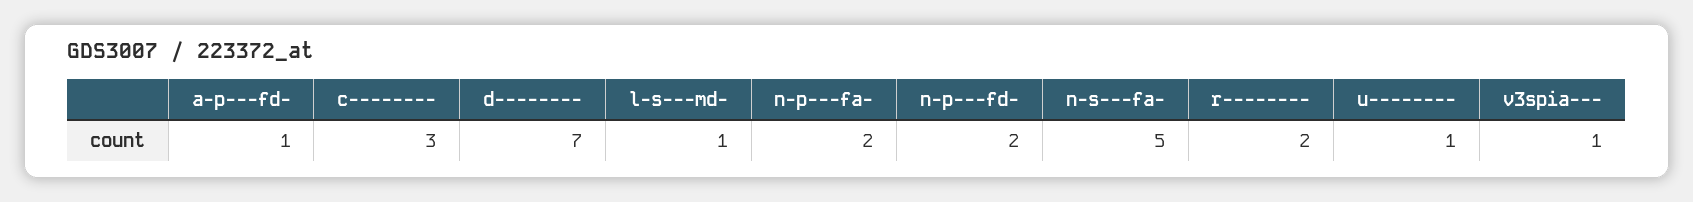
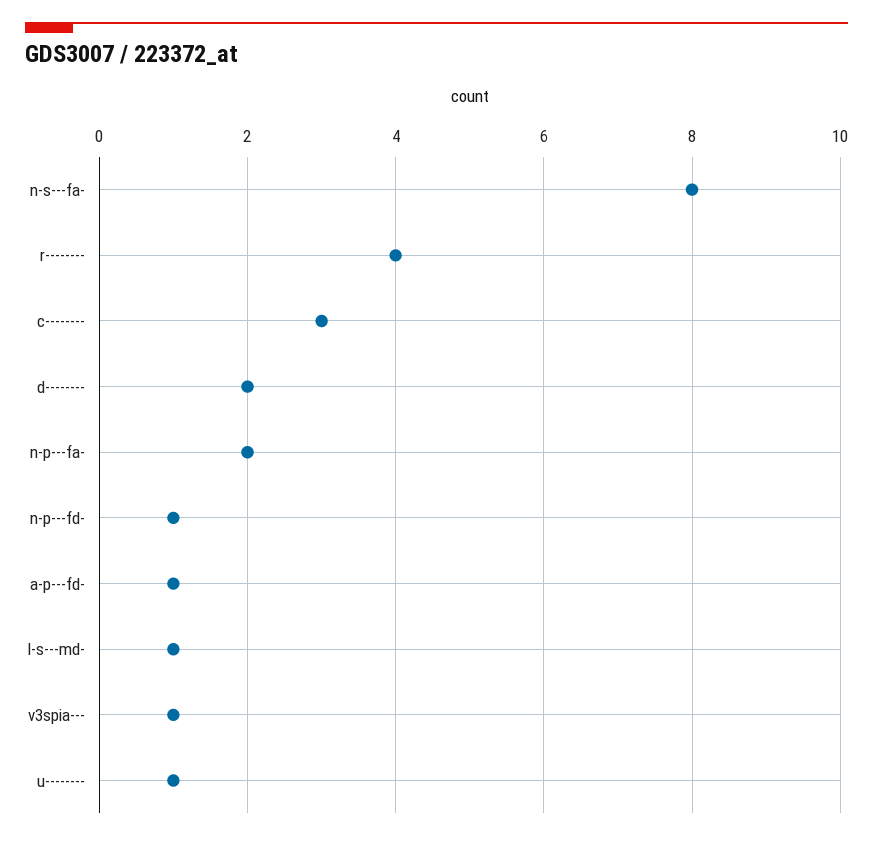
d--------: 7 -> 2
n-p---fd-: 2 -> 1
n-s---fa-: 5 -> 8
r--------: 2 -> 4

